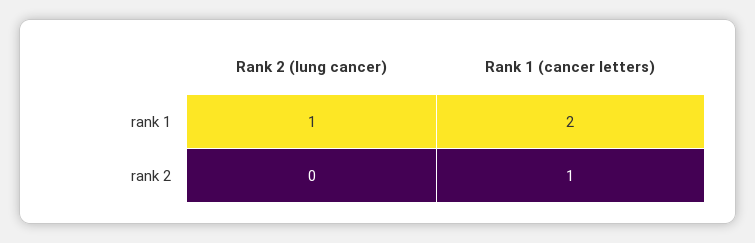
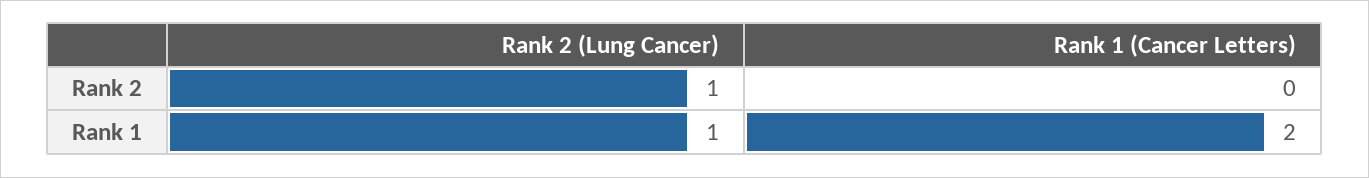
Rank 2 (lung cancer), rank 2: 0 -> 1
Rank 1 (cancer letters), rank 2: 1 -> 0

